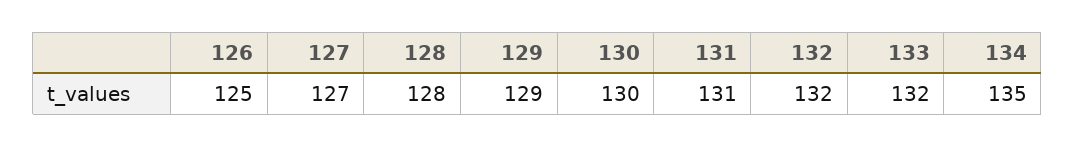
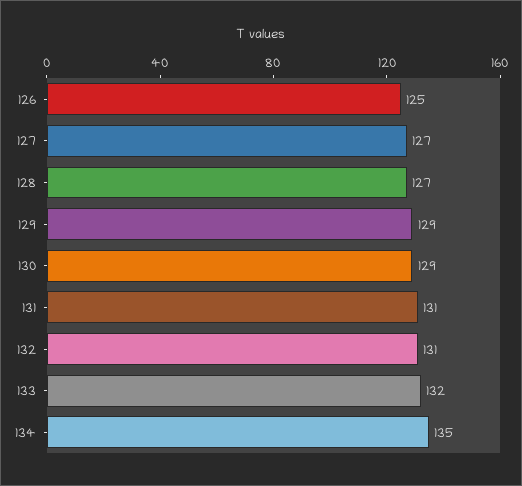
128: 128 -> 127
130: 130 -> 129
132: 132 -> 131

